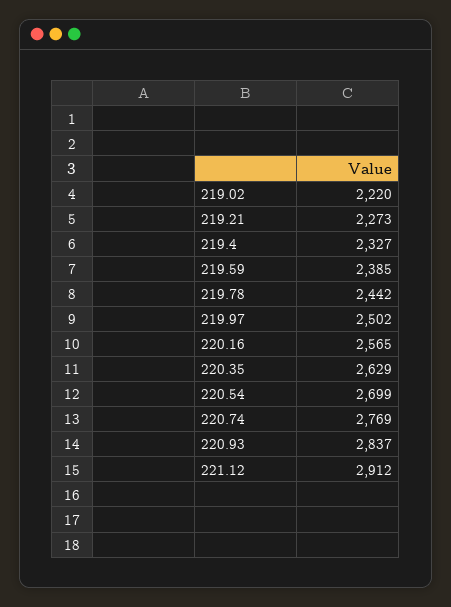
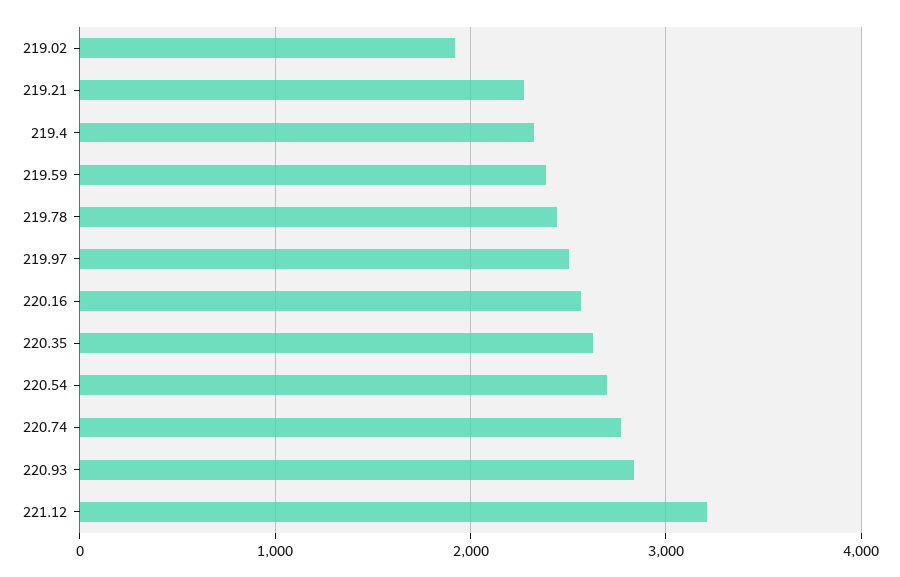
219.02: 2220 -> 1900
221.12: 2912 -> 3200

